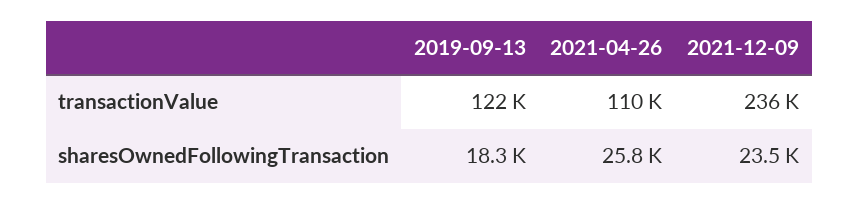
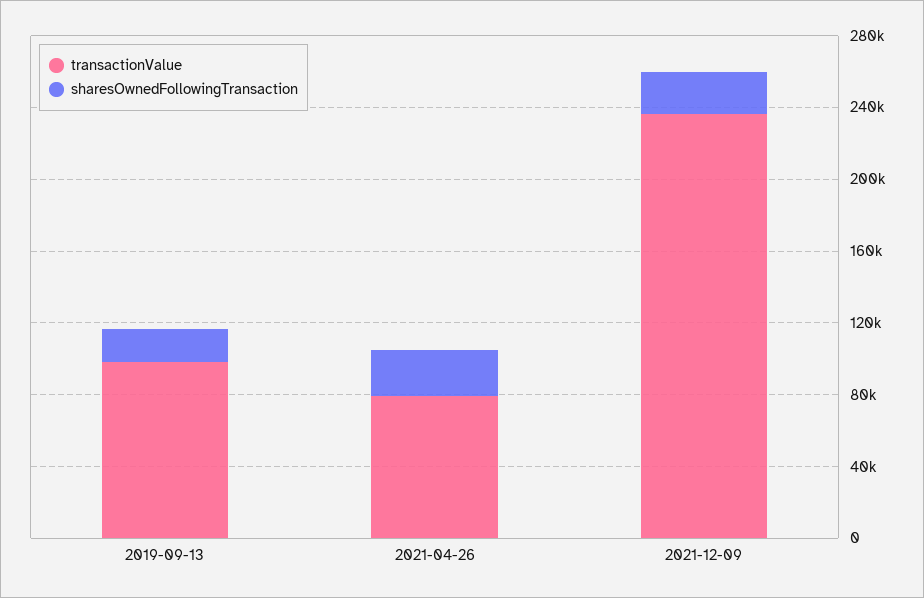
transactionValue, 2019-09-13: 122000 -> 100000
transactionValue, 2021-04-26: 110000 -> 80000

